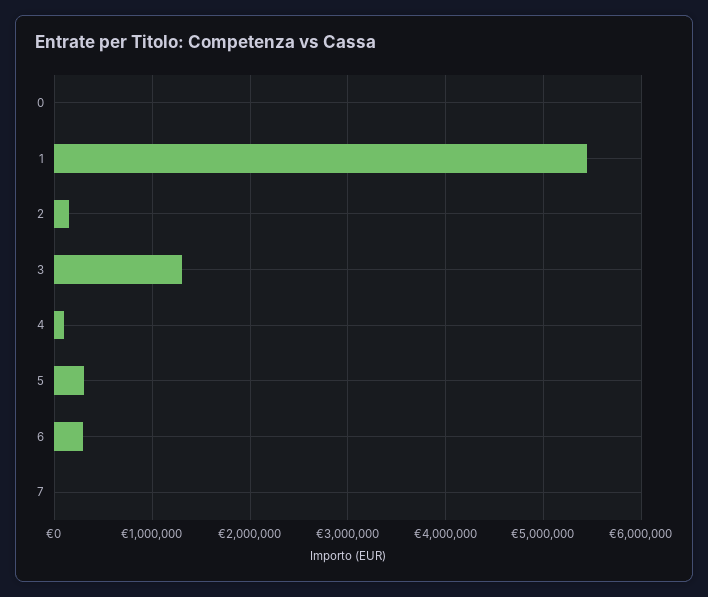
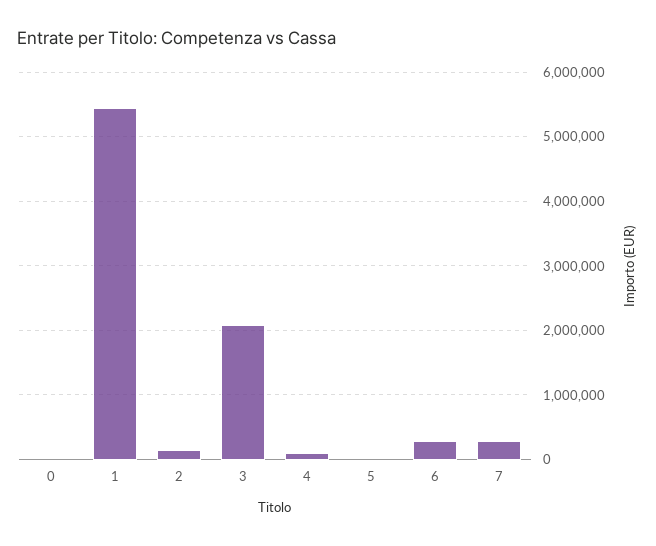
3: 1300000 -> 2100000
5: 300000 -> 0
7: 0 -> 300000

